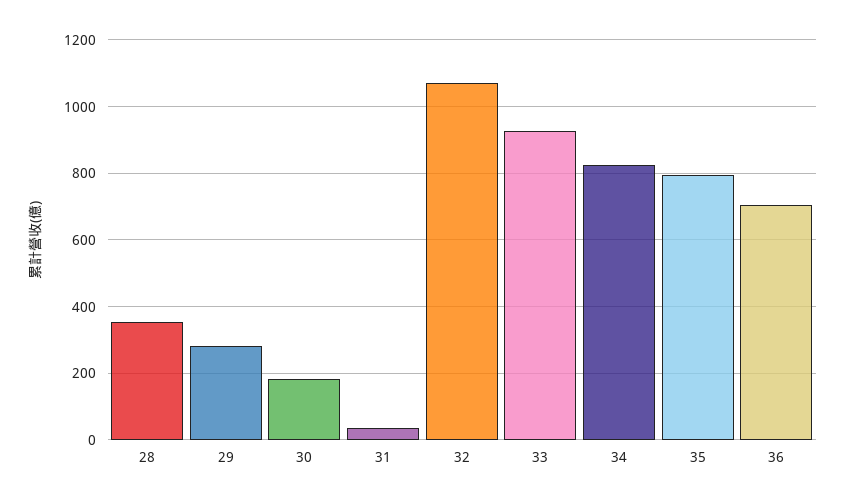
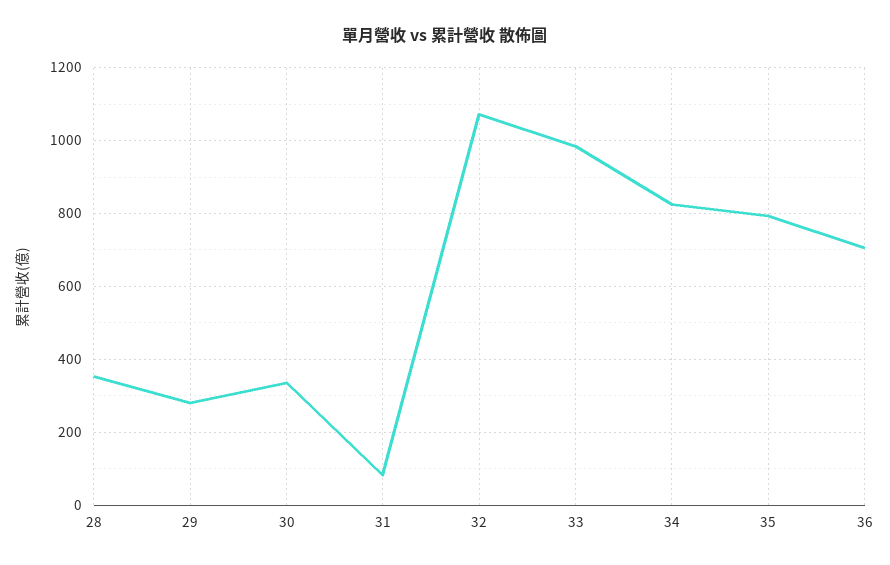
30: 180 -> 340
31: 40 -> 80
33: 920 -> 980

